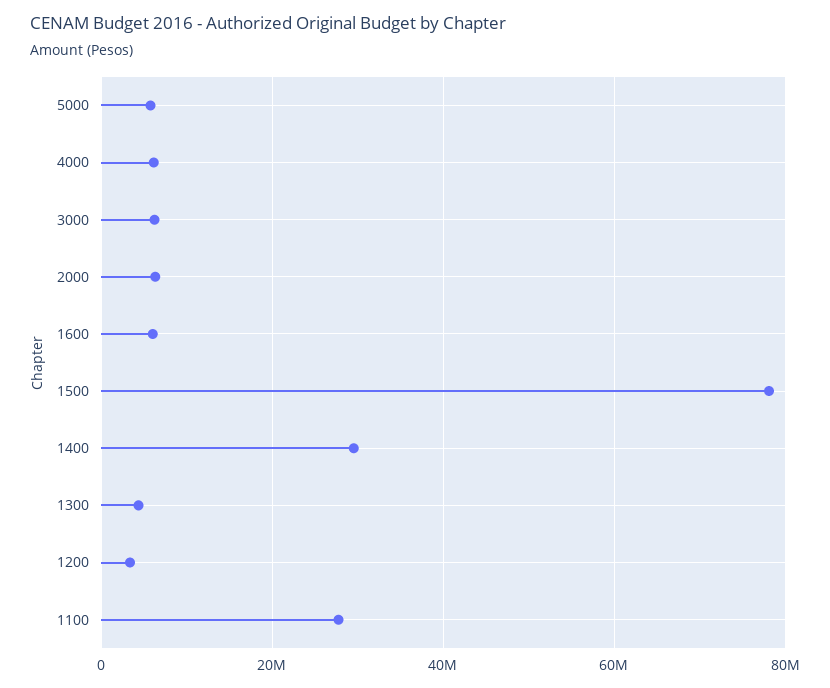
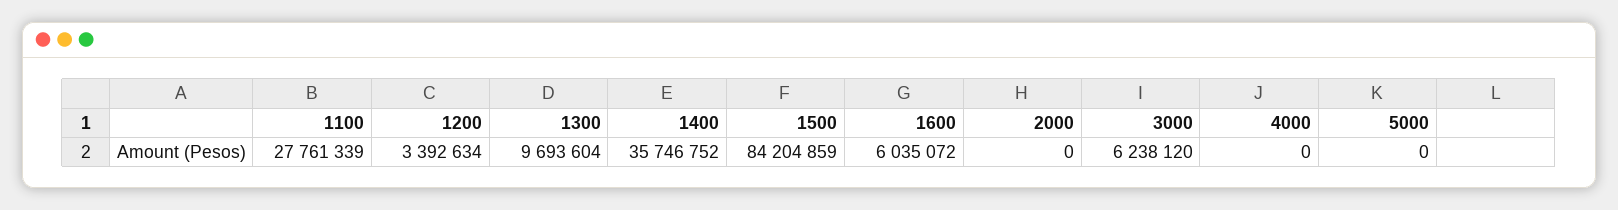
5000: 6000000 -> 0
4000: 6000000 -> 0
2000: 6000000 -> 0
1500: 78000000 -> 84204859
1400: 30000000 -> 35746752
1300: 4000000 -> 9693604

